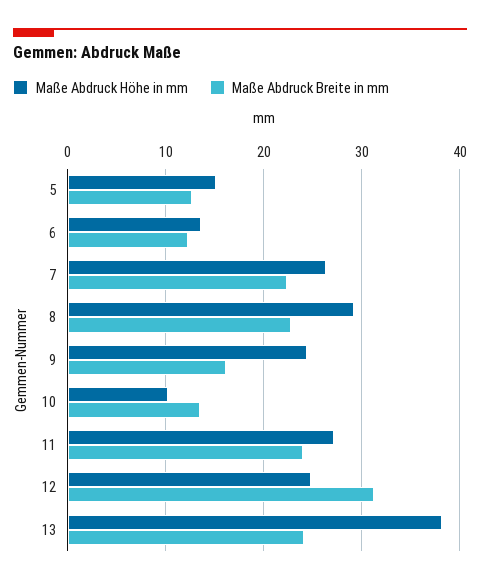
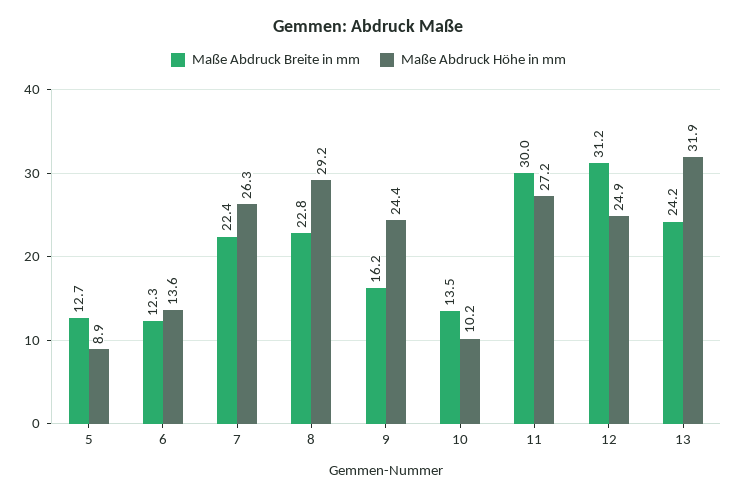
Maße Abdruck Höhe in mm, 5: 15 -> 8.9
Maße Abdruck Breite in mm, 11: 24 -> 30
Maße Abdruck Höhe in mm, 13: 38 -> 31.9

